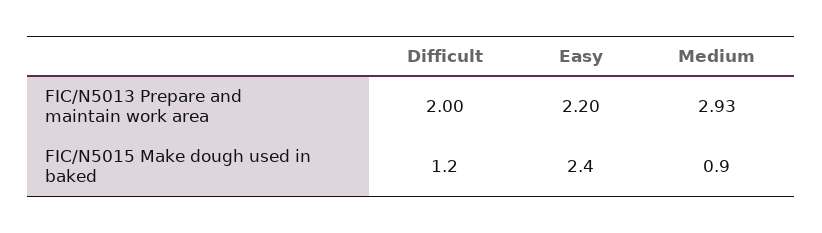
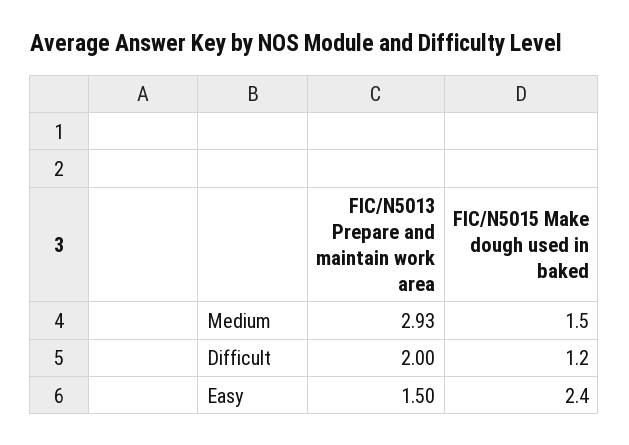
Easy, FIC/N5013 Prepare and maintain work area: 2.2 -> 1.5
Medium, FIC/N5015 Make dough used in baked: 0.9 -> 1.5

